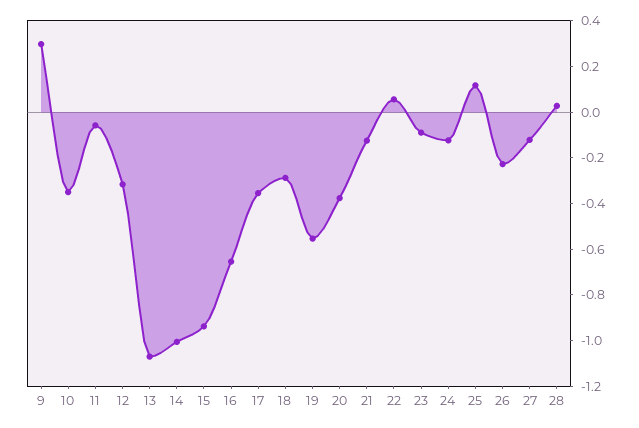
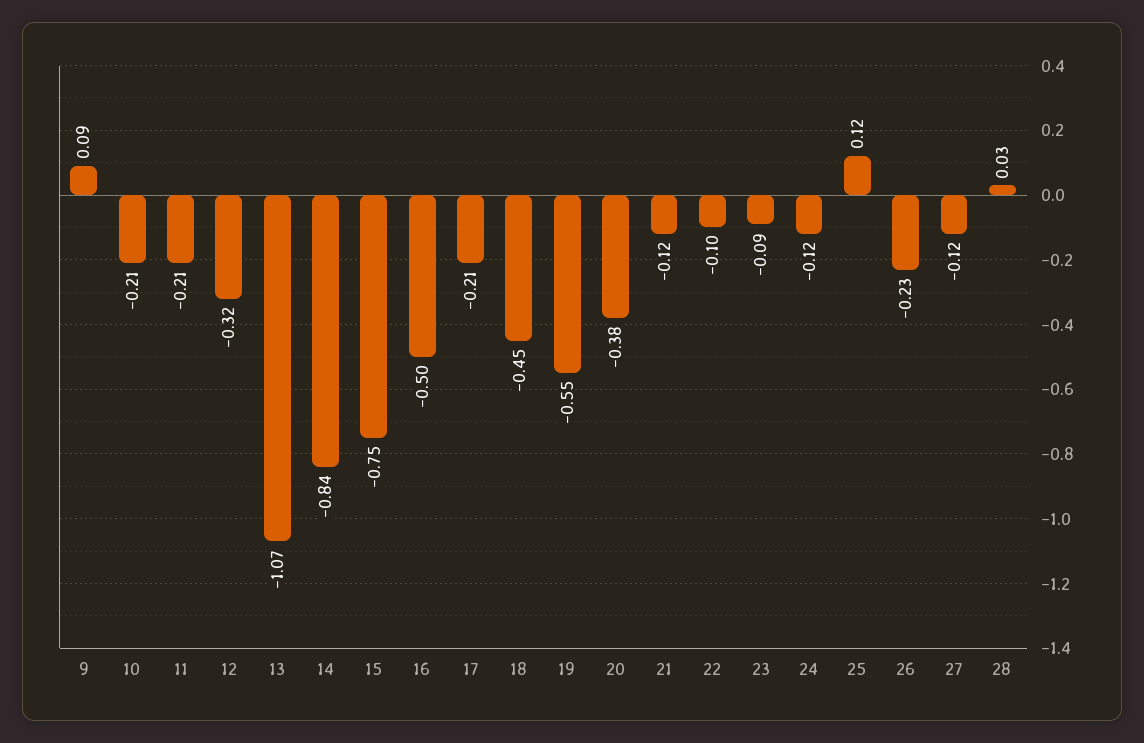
9: 0.3 -> 0.09
10: -0.35 -> -0.21
11: -0.05 -> -0.21
14: -1 -> -0.84
15: -0.95 -> -0.75
16: -0.65 -> -0.5
17: -0.35 -> -0.21
18: -0.3 -> -0.45
22: 0.05 -> -0.1

